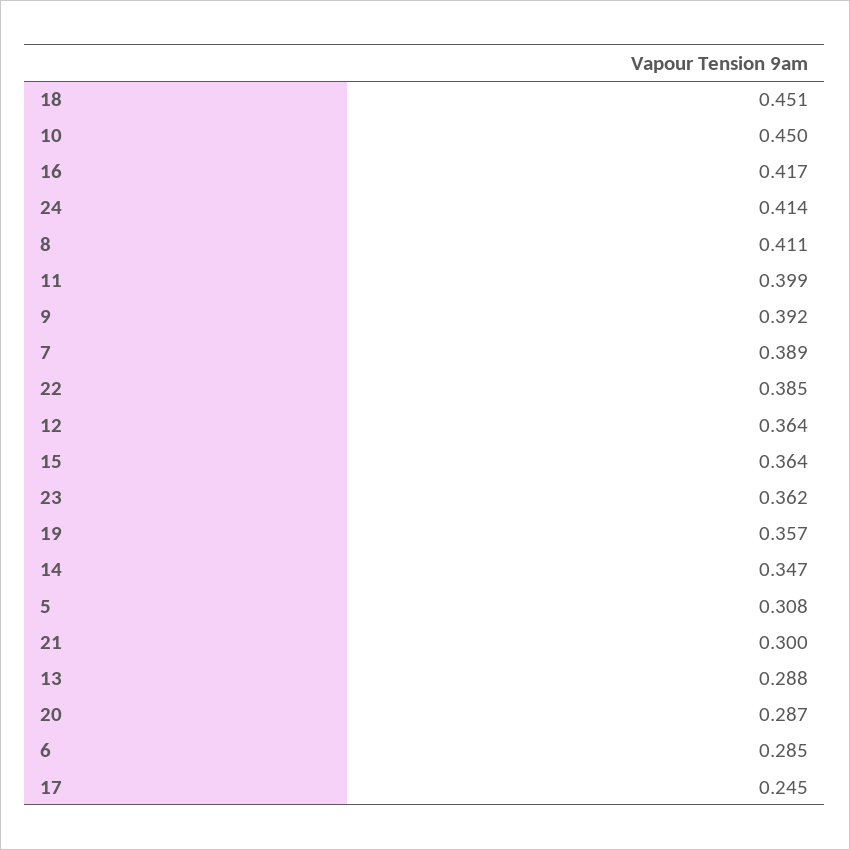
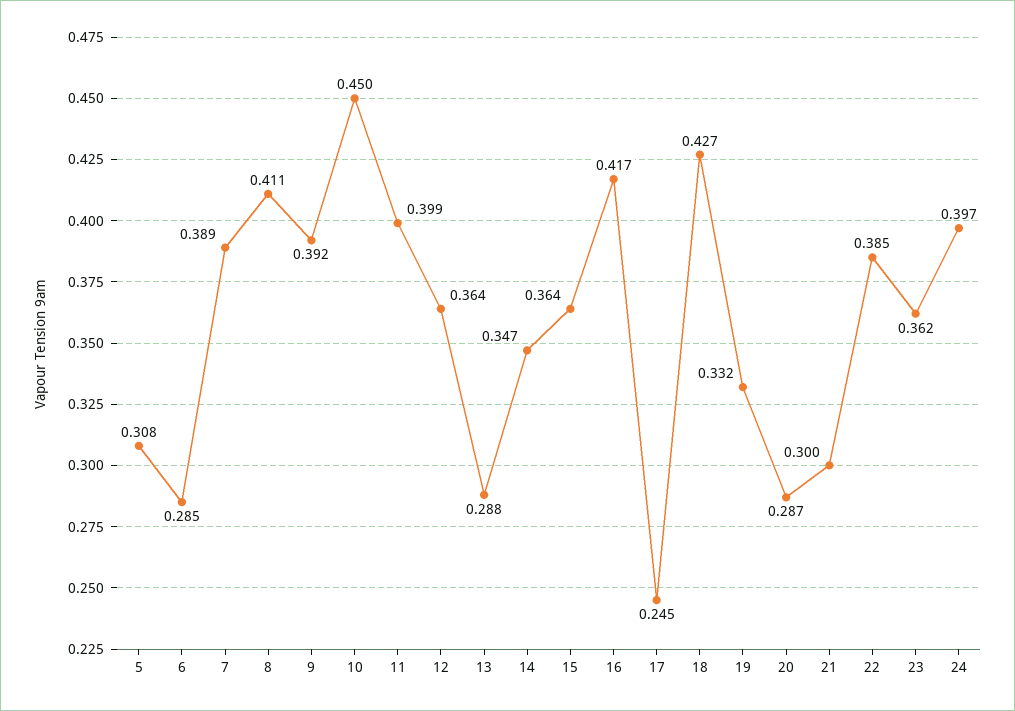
18: 0.451 -> 0.427
24: 0.414 -> 0.397
19: 0.357 -> 0.332

